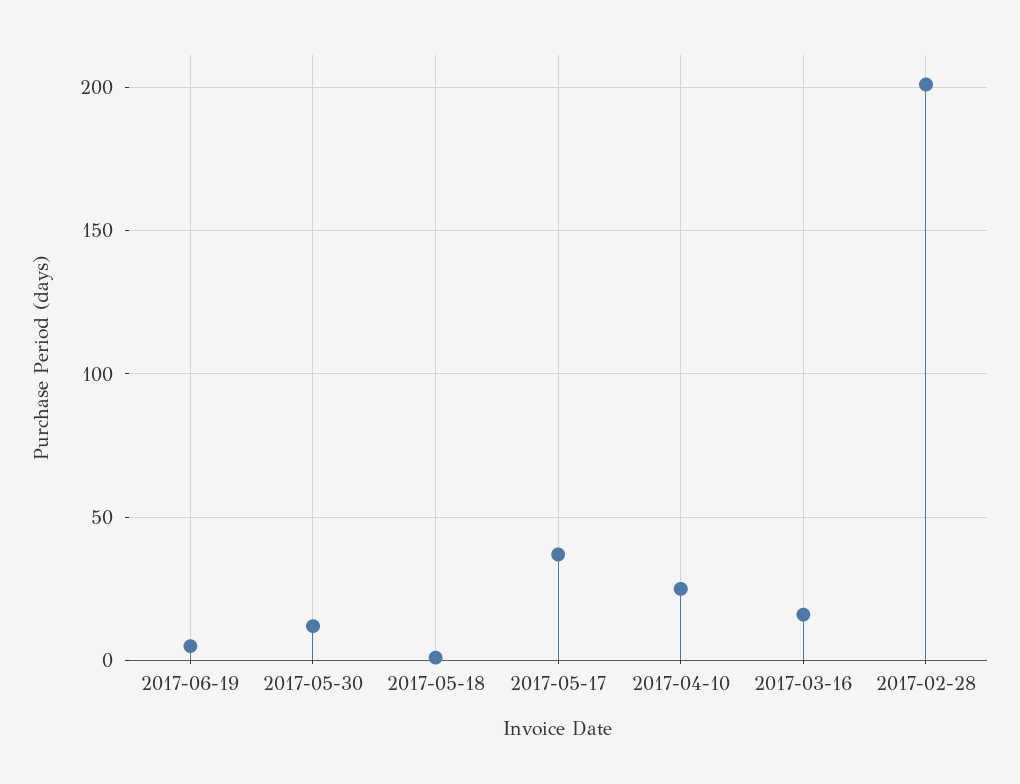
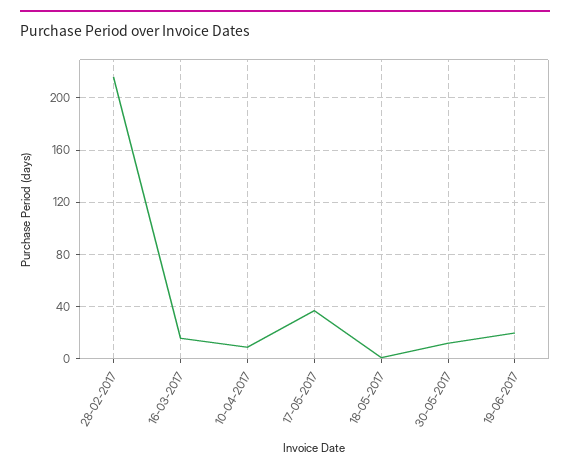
2017-06-19: 5 -> 20
2017-04-10: 25 -> 10
2017-02-28: 200 -> 215

